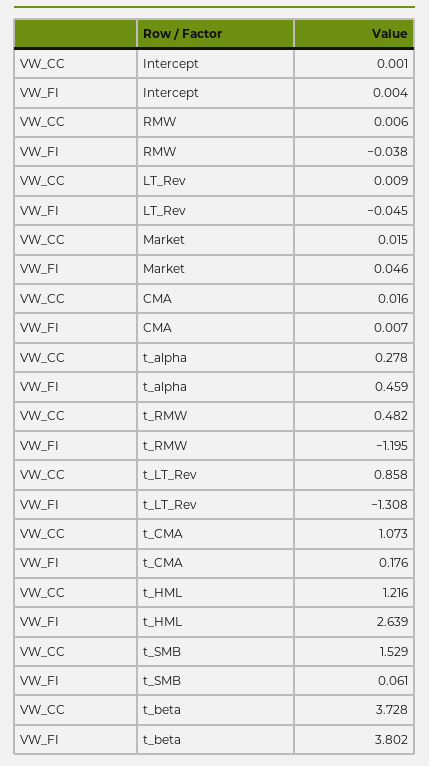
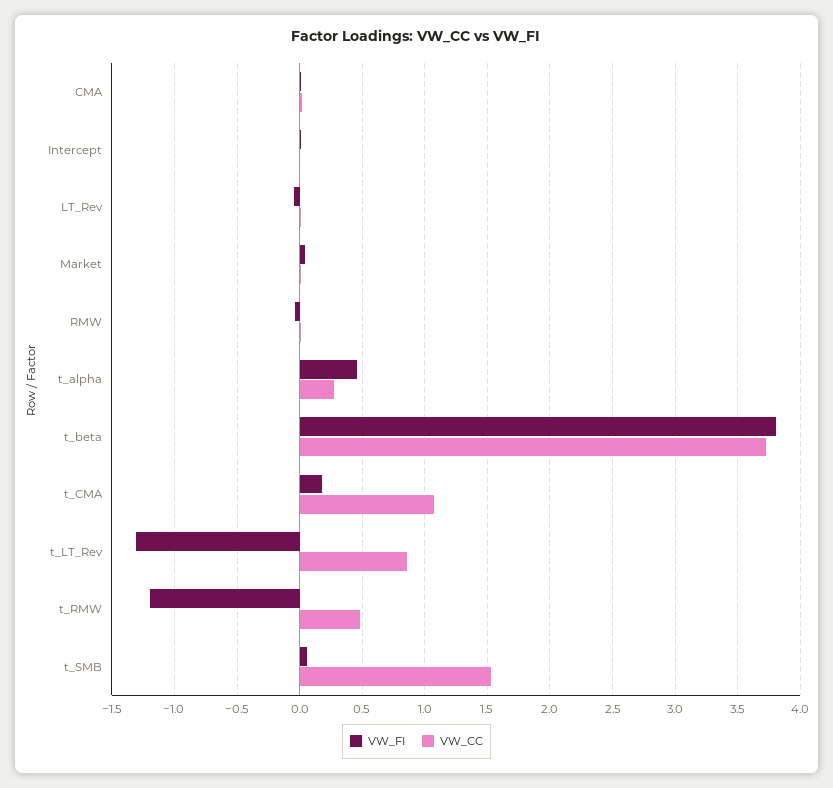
VW_CC, t_HML: 1.216 -> none
VW_FI, t_HML: 2.639 -> none

